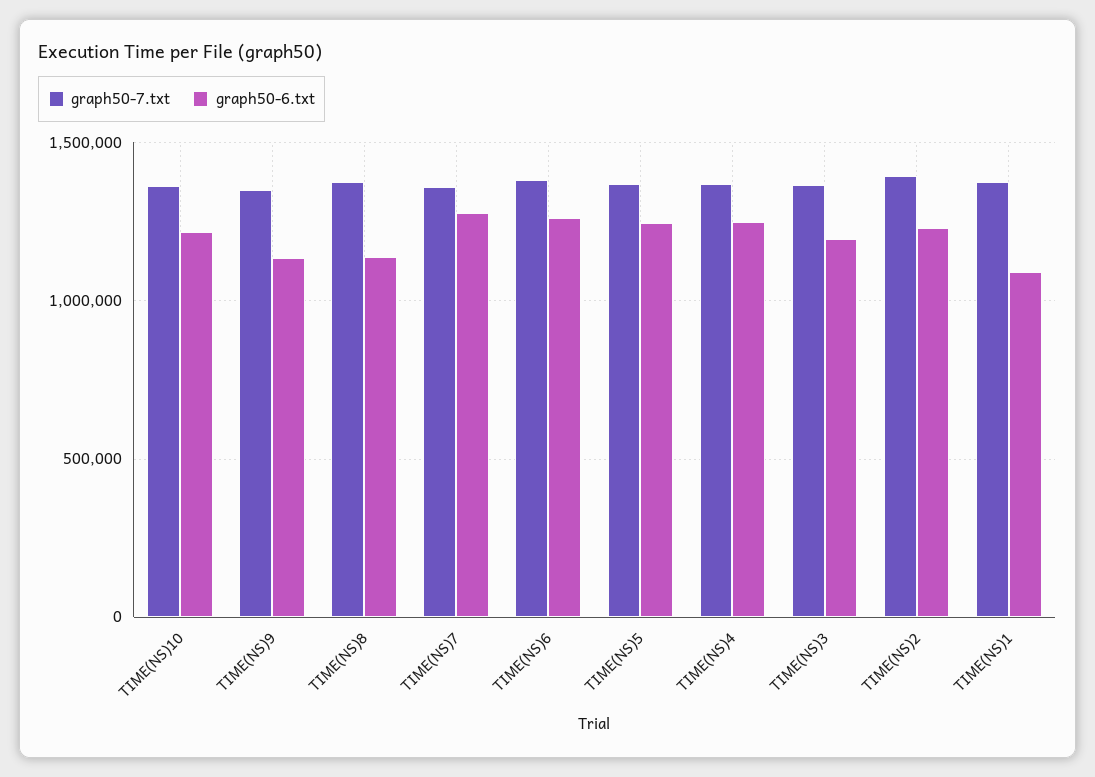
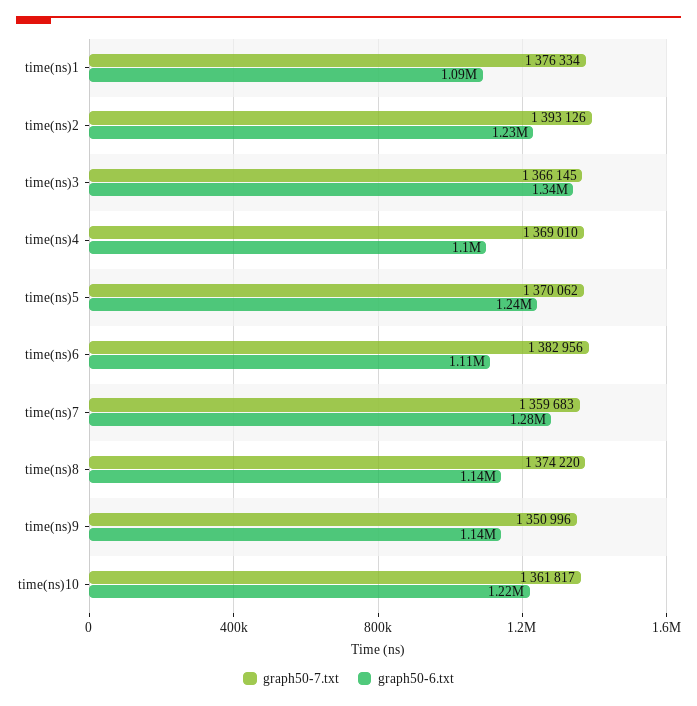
graph50-6.txt, TIME(NS)6: 1250000 -> 1110000
graph50-6.txt, TIME(NS)4: 1250000 -> 1100000
graph50-6.txt, TIME(NS)3: 1200000 -> 1340000

